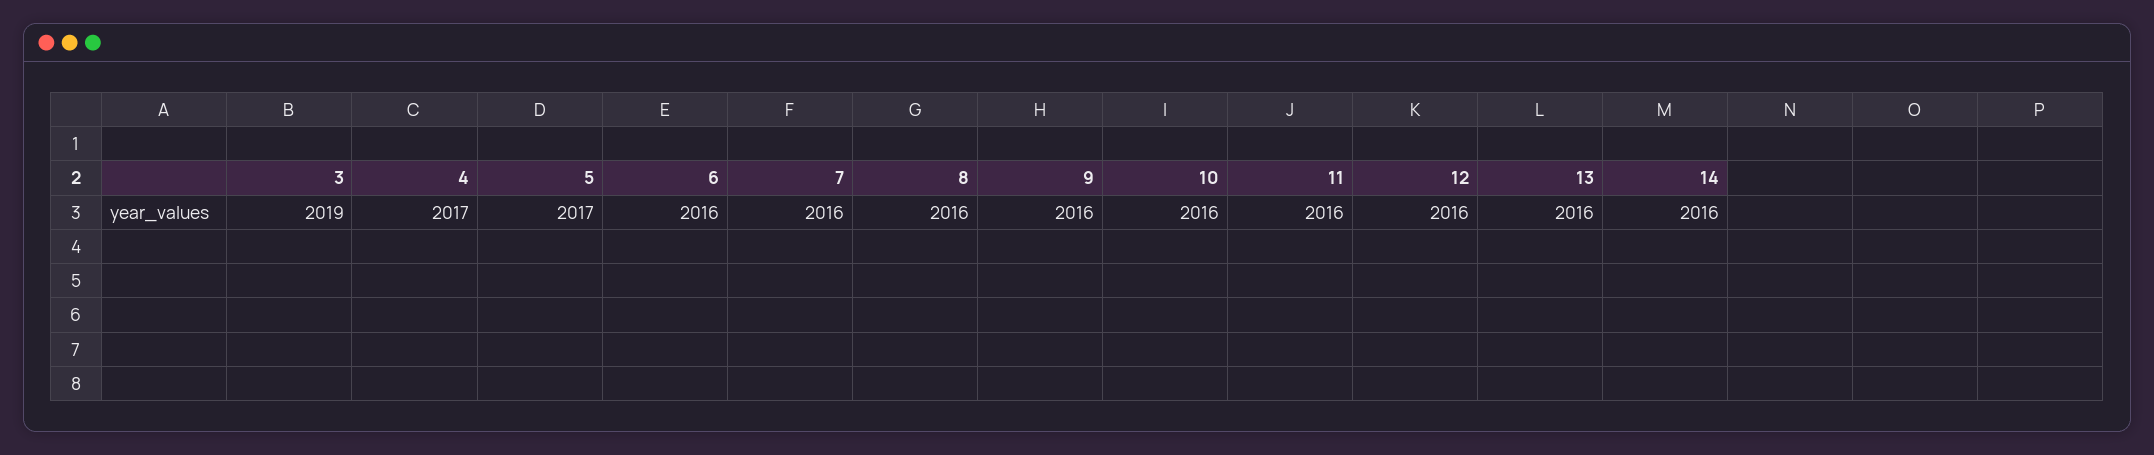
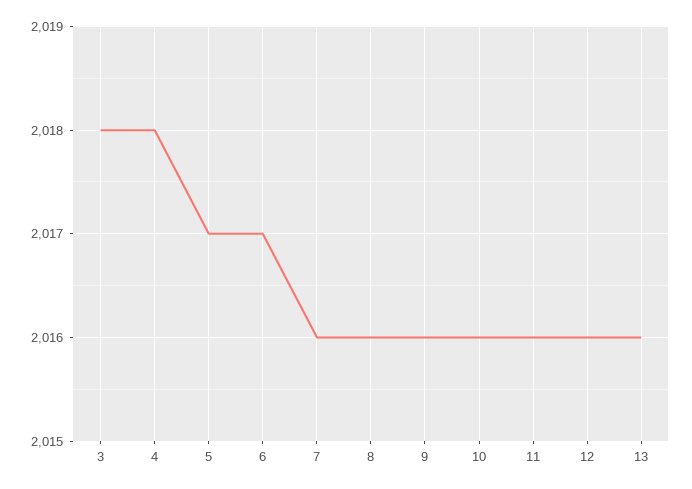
3: 2019 -> 2018
4: 2017 -> 2018
6: 2016 -> 2017
14: 2016 -> none

